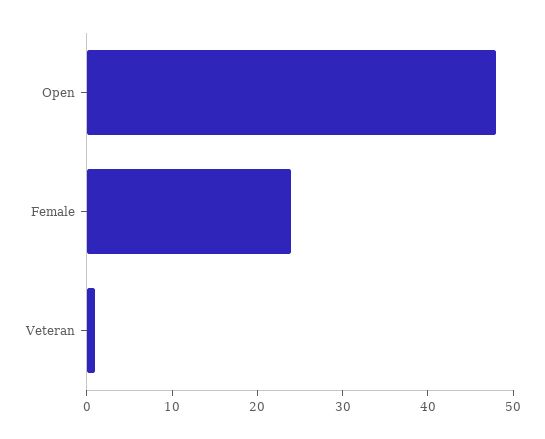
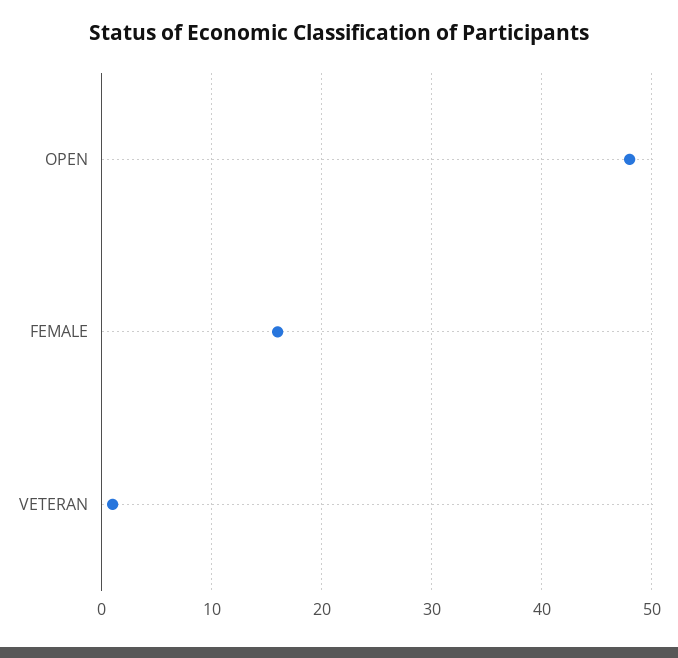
Female: 24 -> 16

